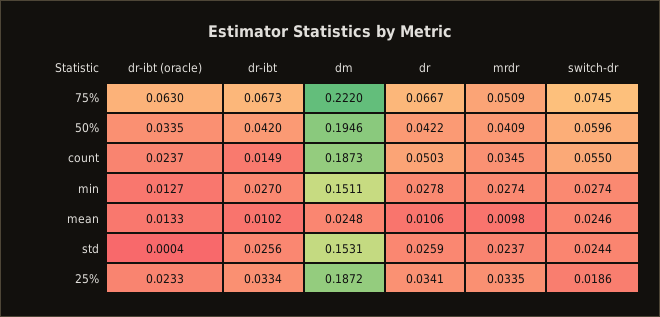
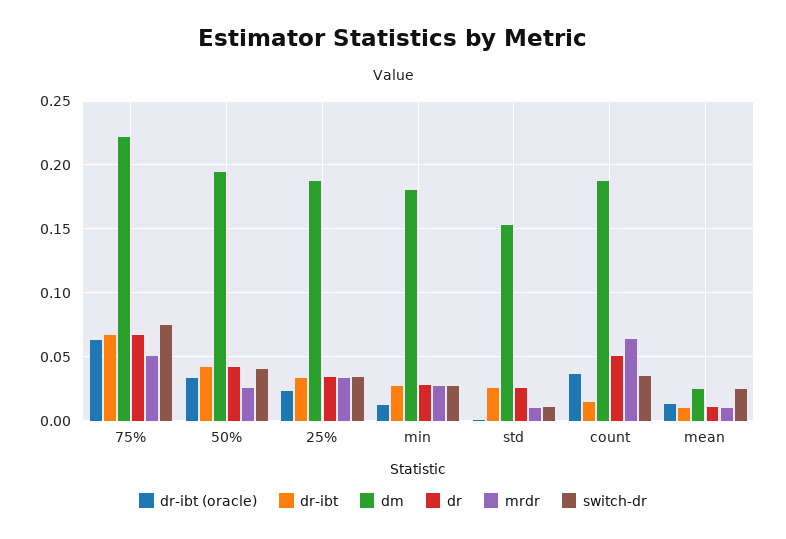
mrdr, 50%: 0.0409 -> 0.025
switch-dr, 50%: 0.0596 -> 0.04
dr-ibt (oracle), count: 0.0237 -> 0.035
mrdr, count: 0.0345 -> 0.065
switch-dr, count: 0.055 -> 0.035
dm, min: 0.1511 -> 0.18
mrdr, std: 0.0237 -> 0.01
switch-dr, std: 0.0244 -> 0.01
switch-dr, 25%: 0.0186 -> 0.035

